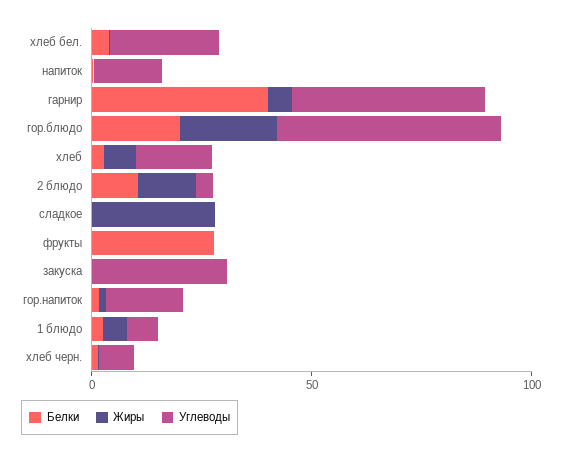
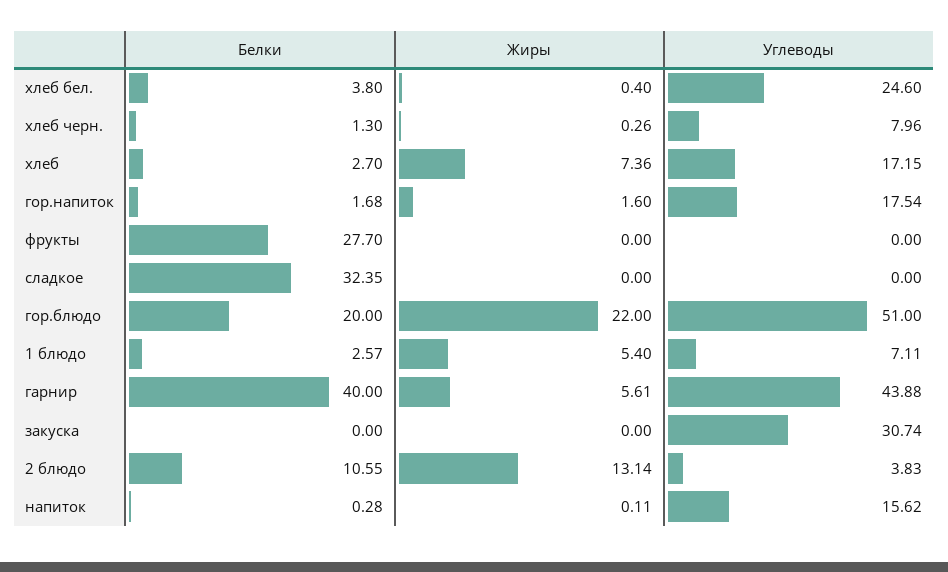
Белки, сладкое: 0 -> 32.35
Жиры, сладкое: 30 -> 0

